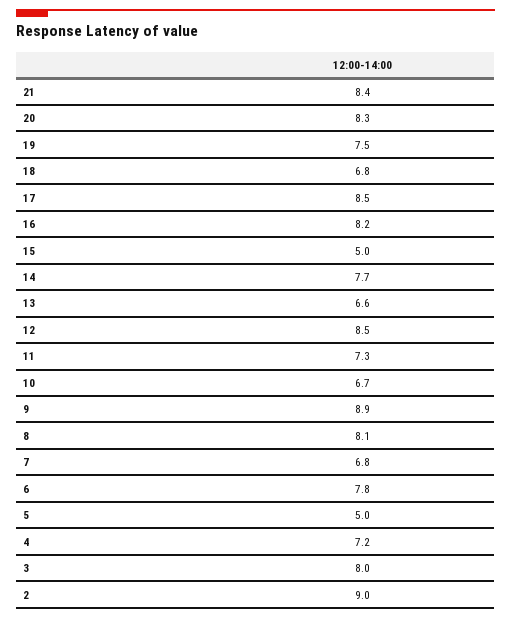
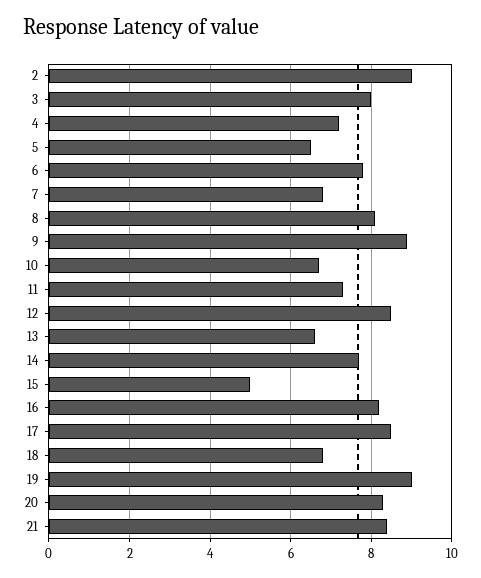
19: 7.5 -> 9
5: 5 -> 6.5

